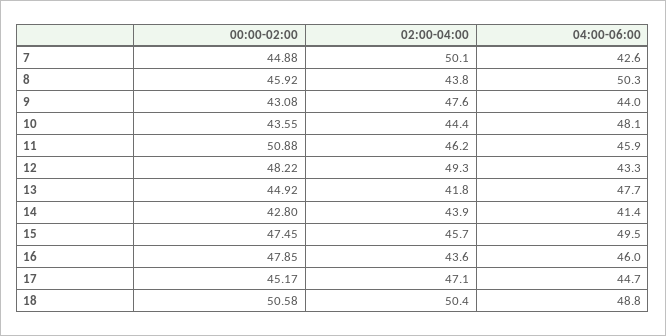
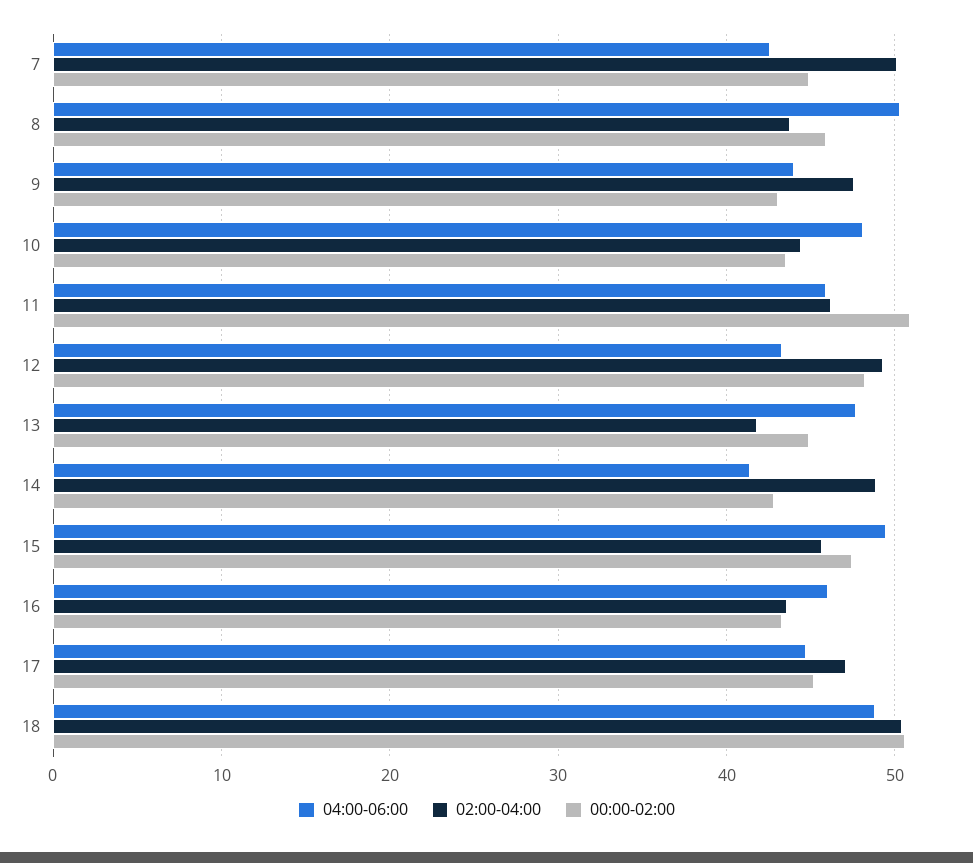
02:00-04:00, 14: 43.9 -> 49
00:00-02:00, 16: 47.85 -> 43

